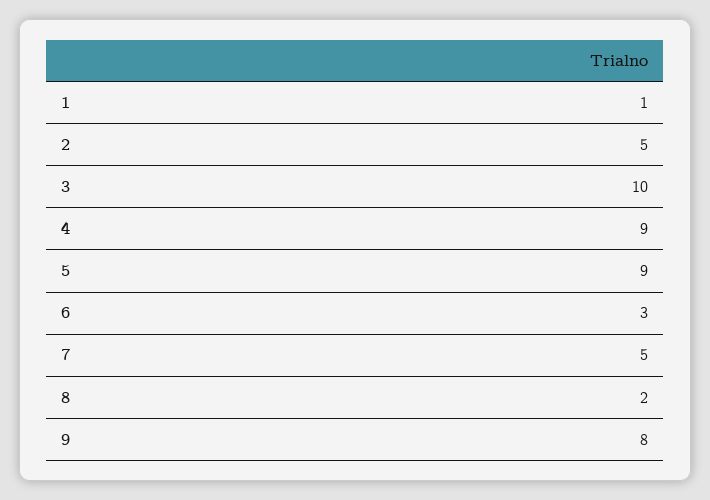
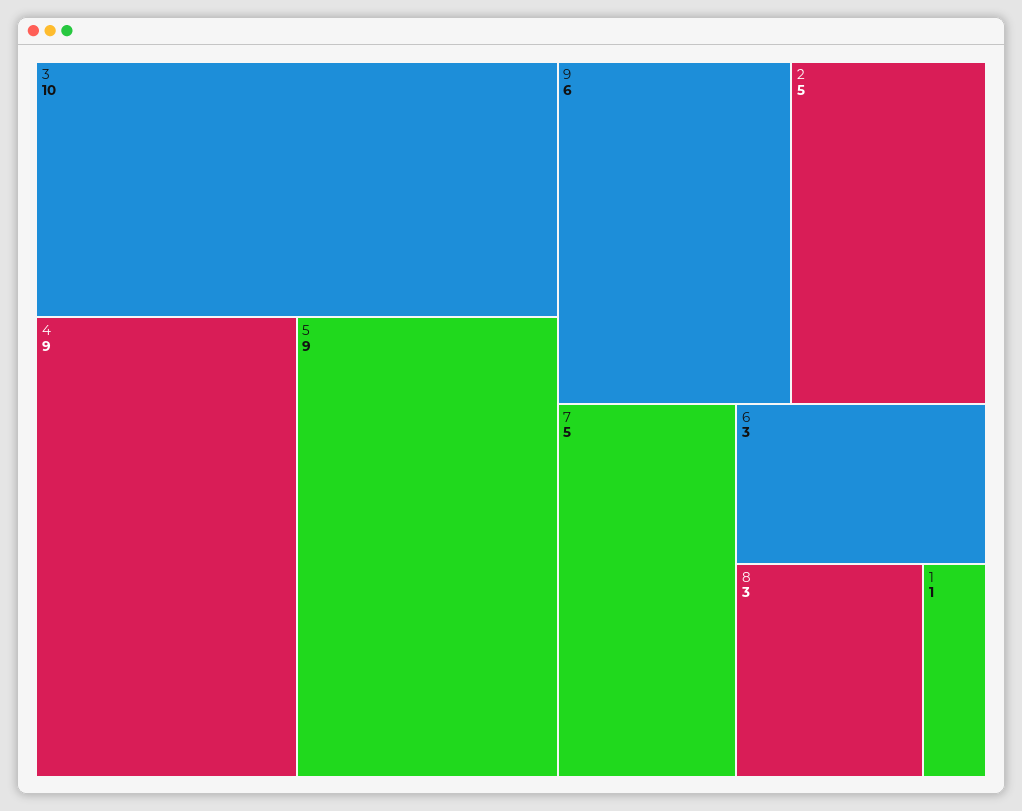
8: 2 -> 3
9: 8 -> 6

